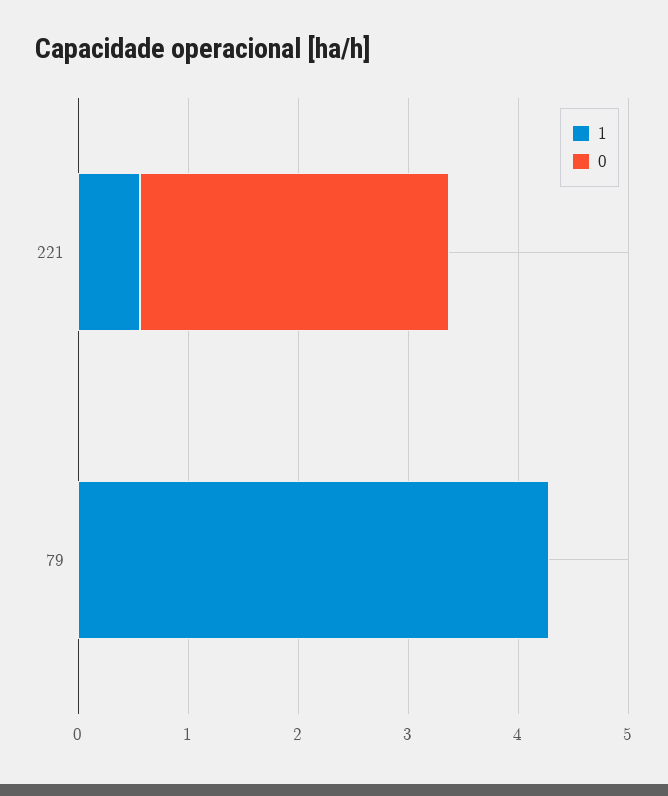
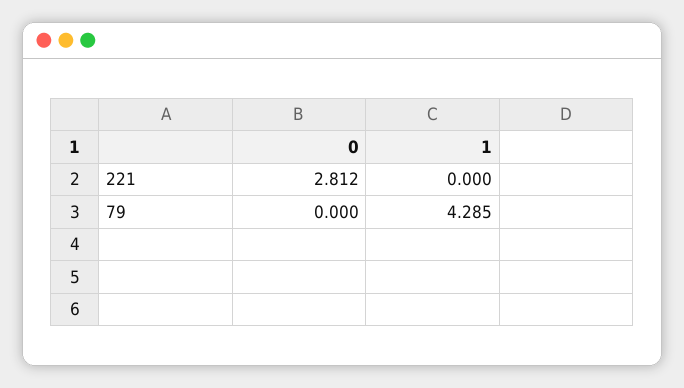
1, 221: 0.6 -> 0

